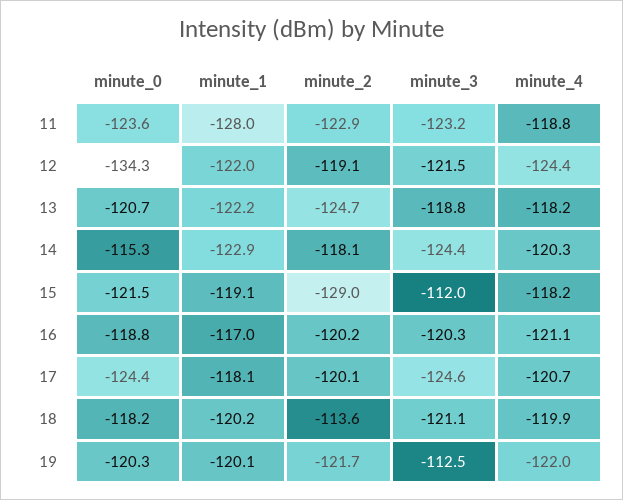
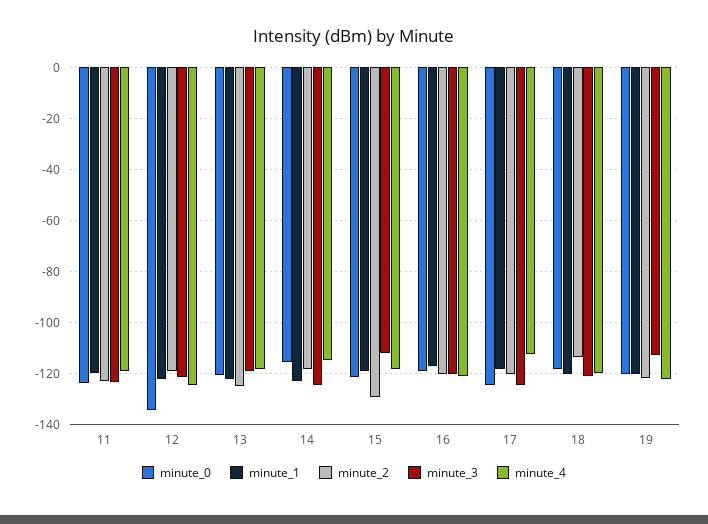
minute_1, 11: -128 -> -120
minute_4, 14: -120.3 -> -115
minute_4, 17: -120.7 -> -112.5

